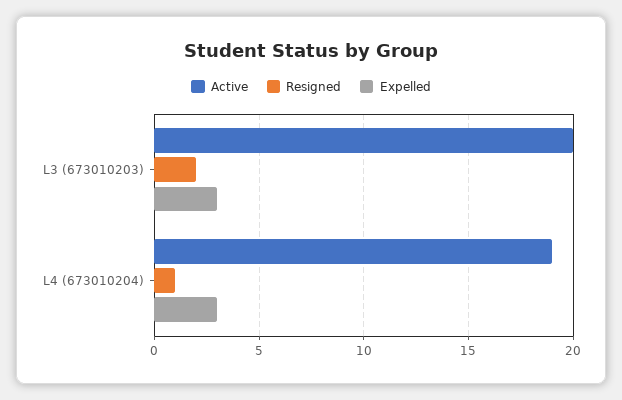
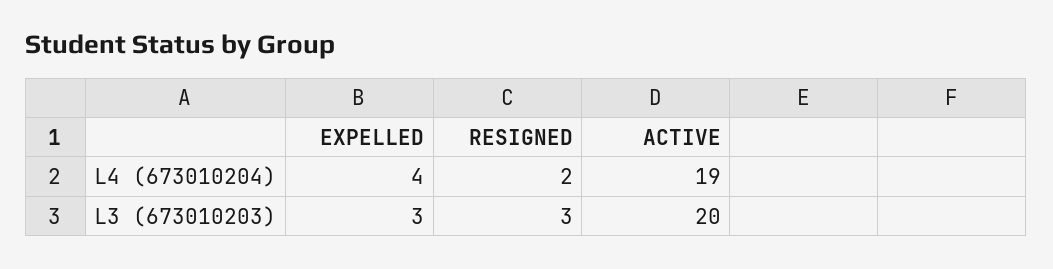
Resigned, L3 (673010203): 2 -> 3
Resigned, L4 (673010204): 1 -> 2
Expelled, L4 (673010204): 3 -> 4

